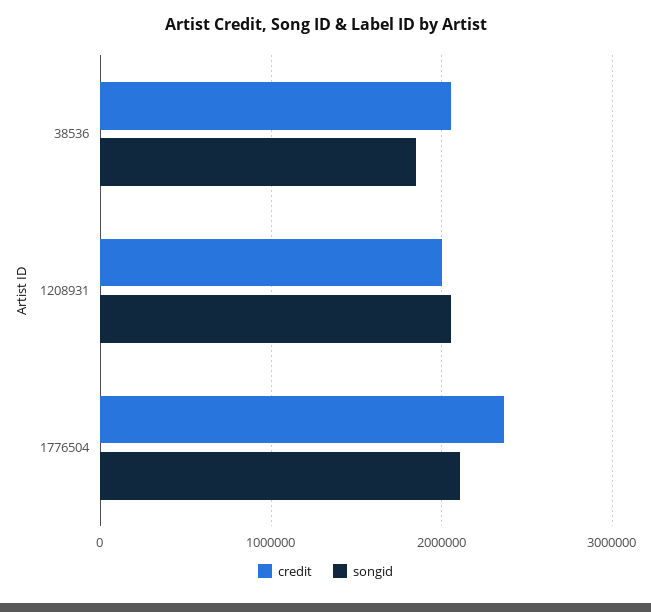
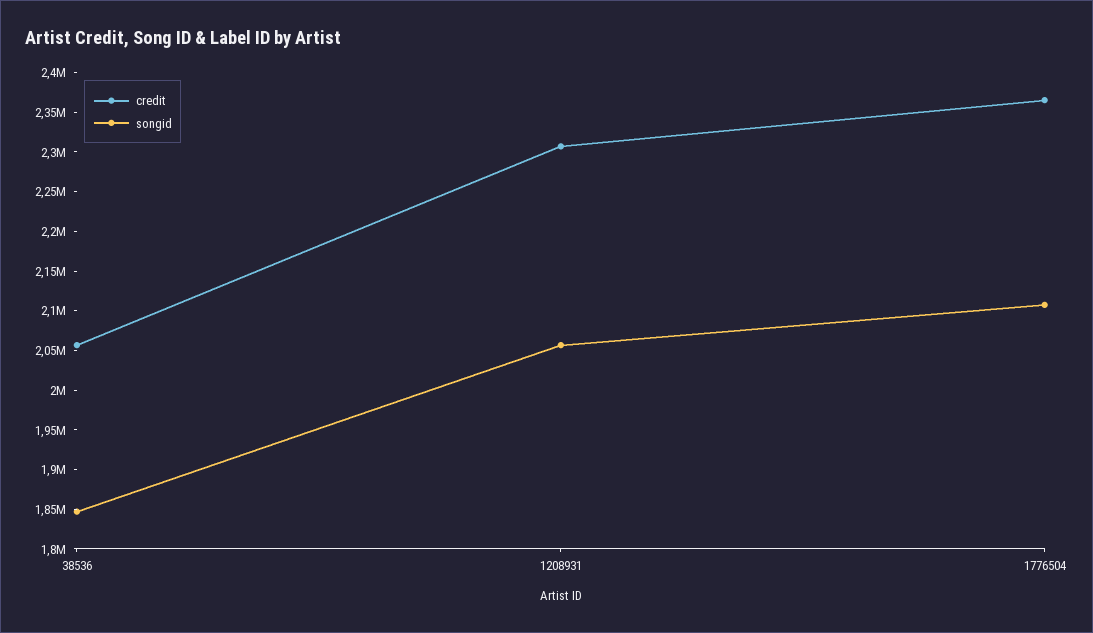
credit, 1208931: 2000000 -> 2300000

